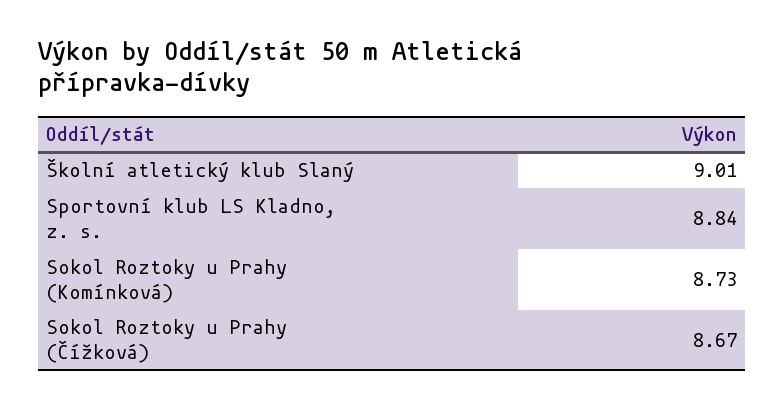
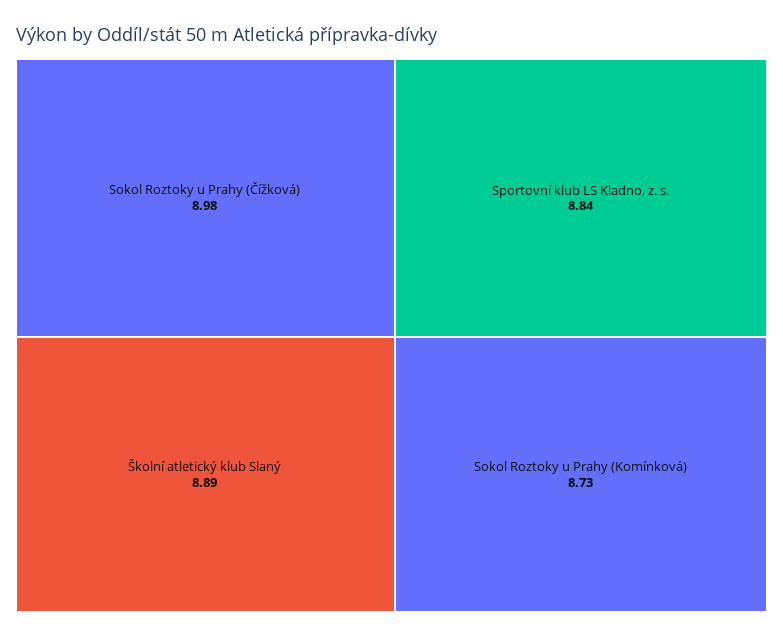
Školní atletický klub Slaný: 9.01 -> 8.89
Sokol Roztoky u Prahy (Čížková): 8.67 -> 8.98

